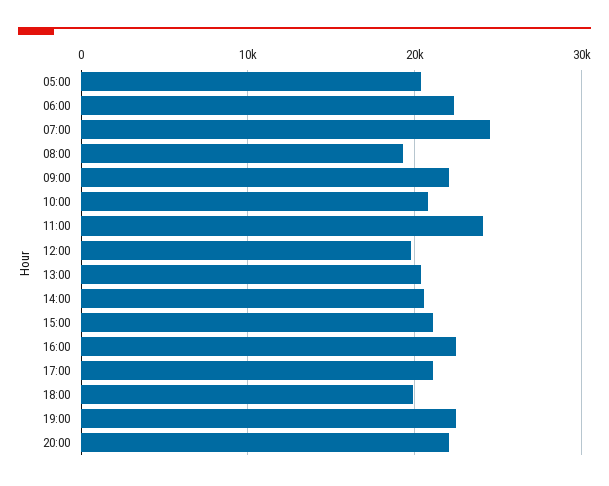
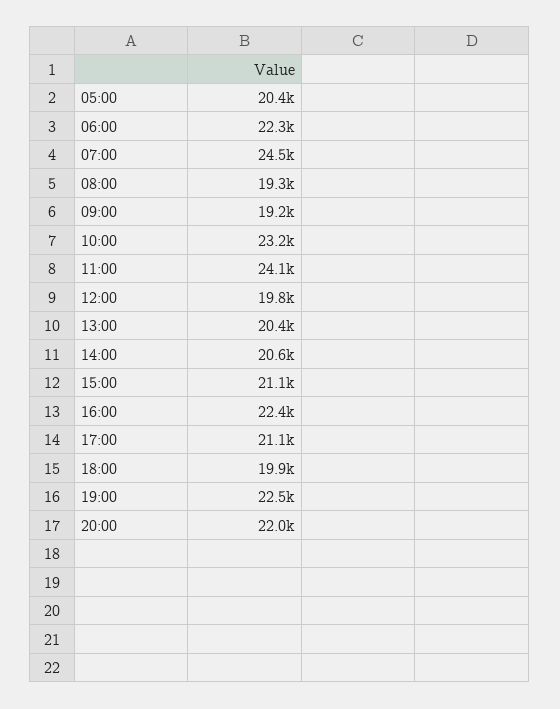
09:00: 22000 -> 19200
10:00: 21000 -> 23200

